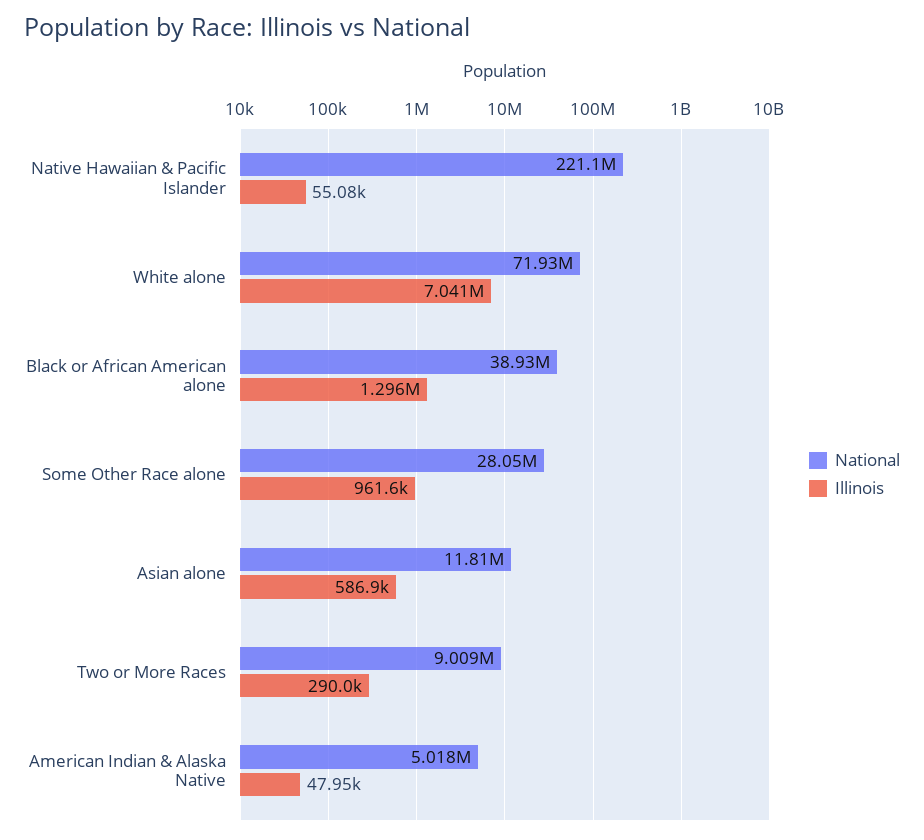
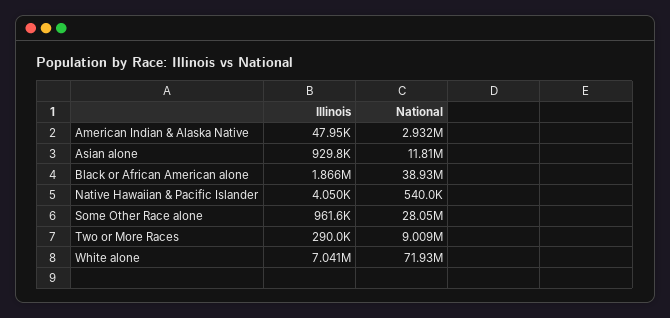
National, Native Hawaiian & Pacific Islander: 221100000 -> 540000
Illinois, Native Hawaiian & Pacific Islander: 55080 -> 4050
Illinois, Black or African American alone: 1296000 -> 1866000
Illinois, Asian alone: 586900 -> 929800
National, American Indian & Alaska Native: 5018000 -> 2932000

